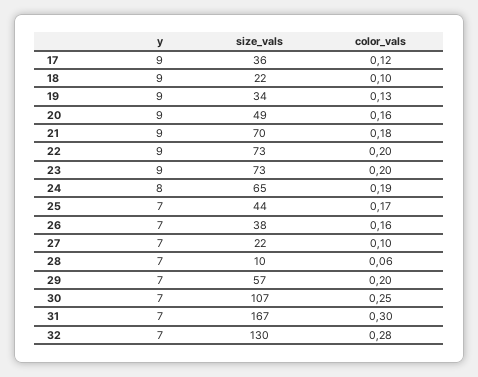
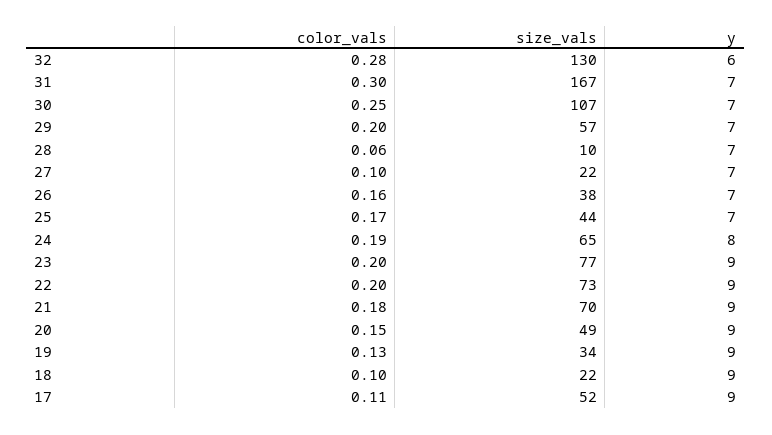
size_vals, 17: 36 -> 52
color_vals, 17: 0.12 -> 0.11
color_vals, 20: 0.16 -> 0.15
size_vals, 23: 73 -> 77
y, 32: 7 -> 6

